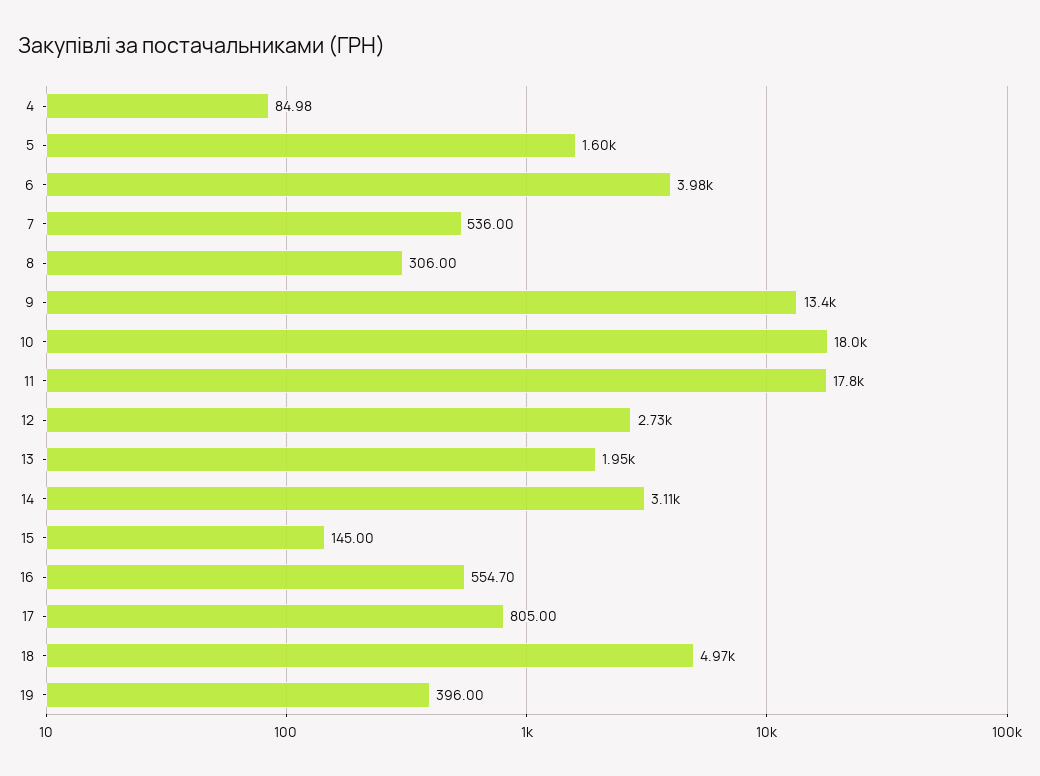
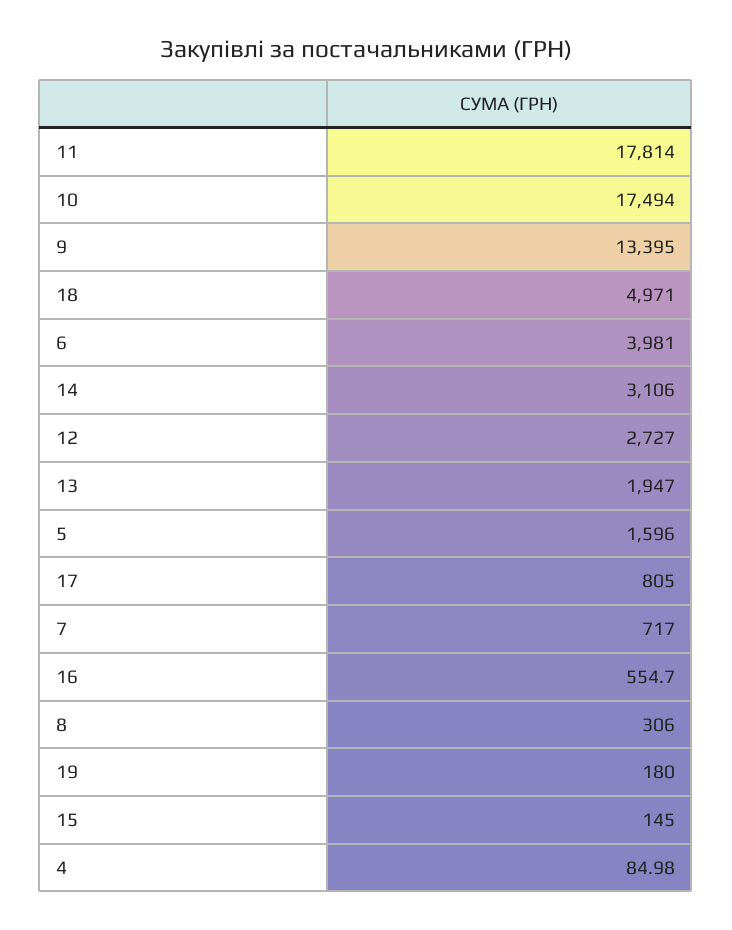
7: 536 -> 717
10: 18000 -> 17494
19: 396 -> 180

